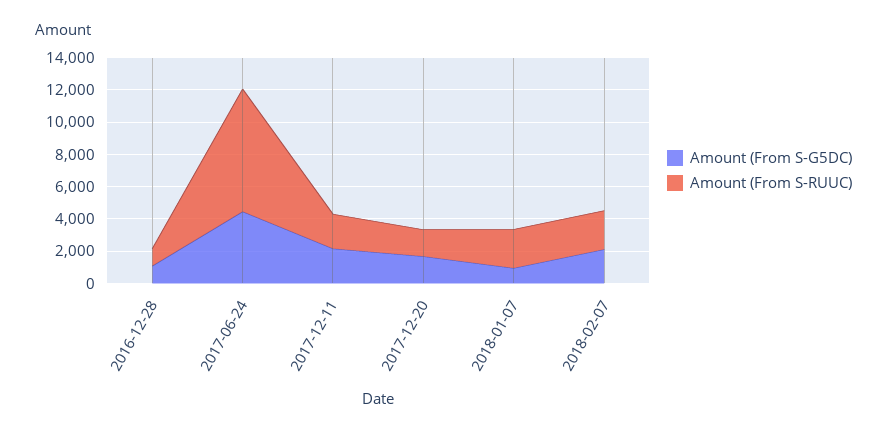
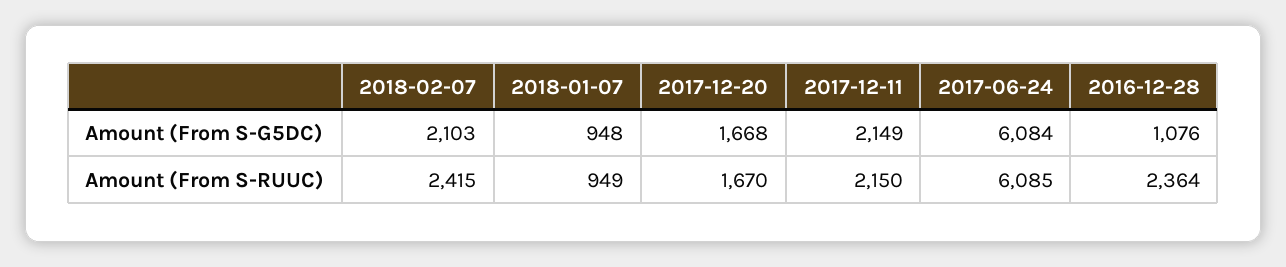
Amount (From S-RUUC), 2016-12-28: 1000 -> 2364
Amount (From S-G5DC), 2017-06-24: 4500 -> 6084
Amount (From S-RUUC), 2017-06-24: 7500 -> 6085
Amount (From S-RUUC), 2018-01-07: 2500 -> 949

